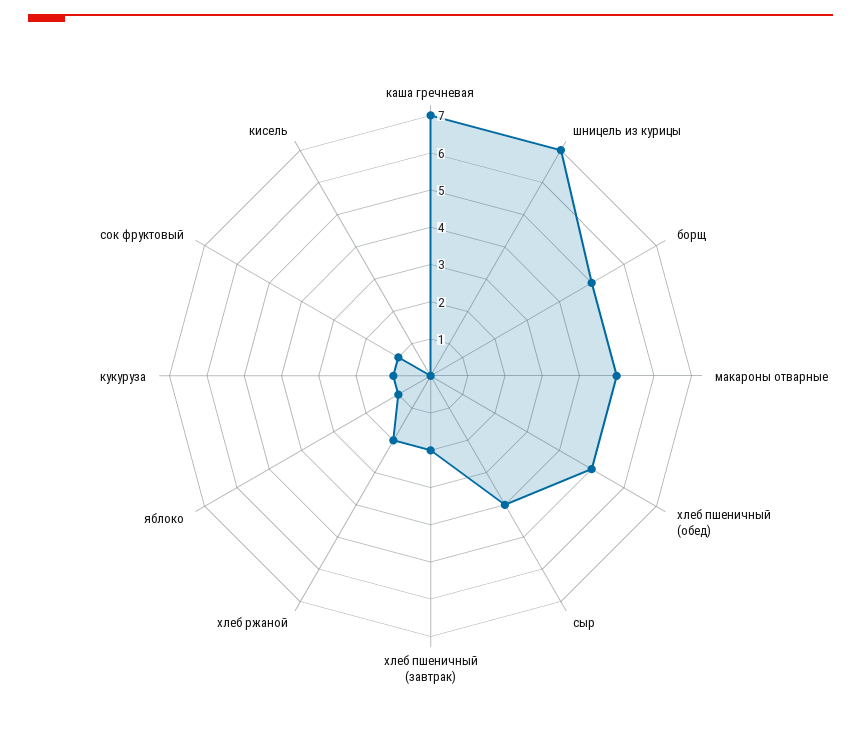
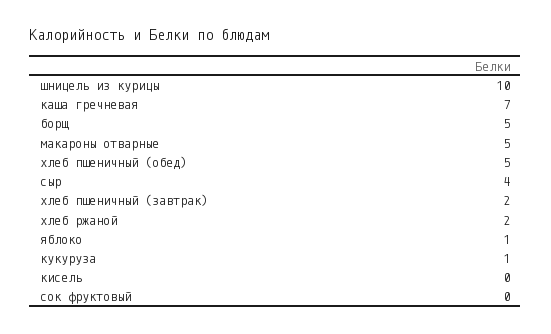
шницель из курицы: 7 -> 10
сок фруктовый: 1 -> 0

